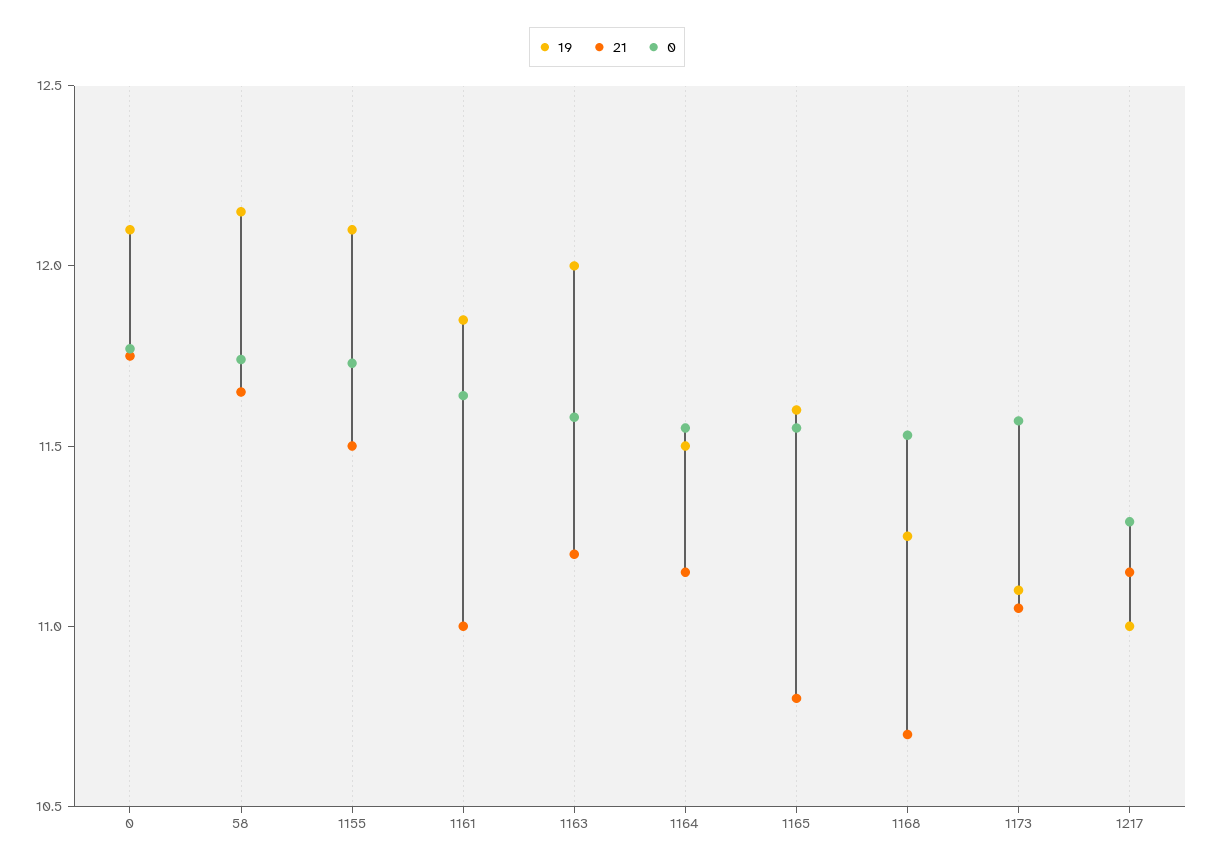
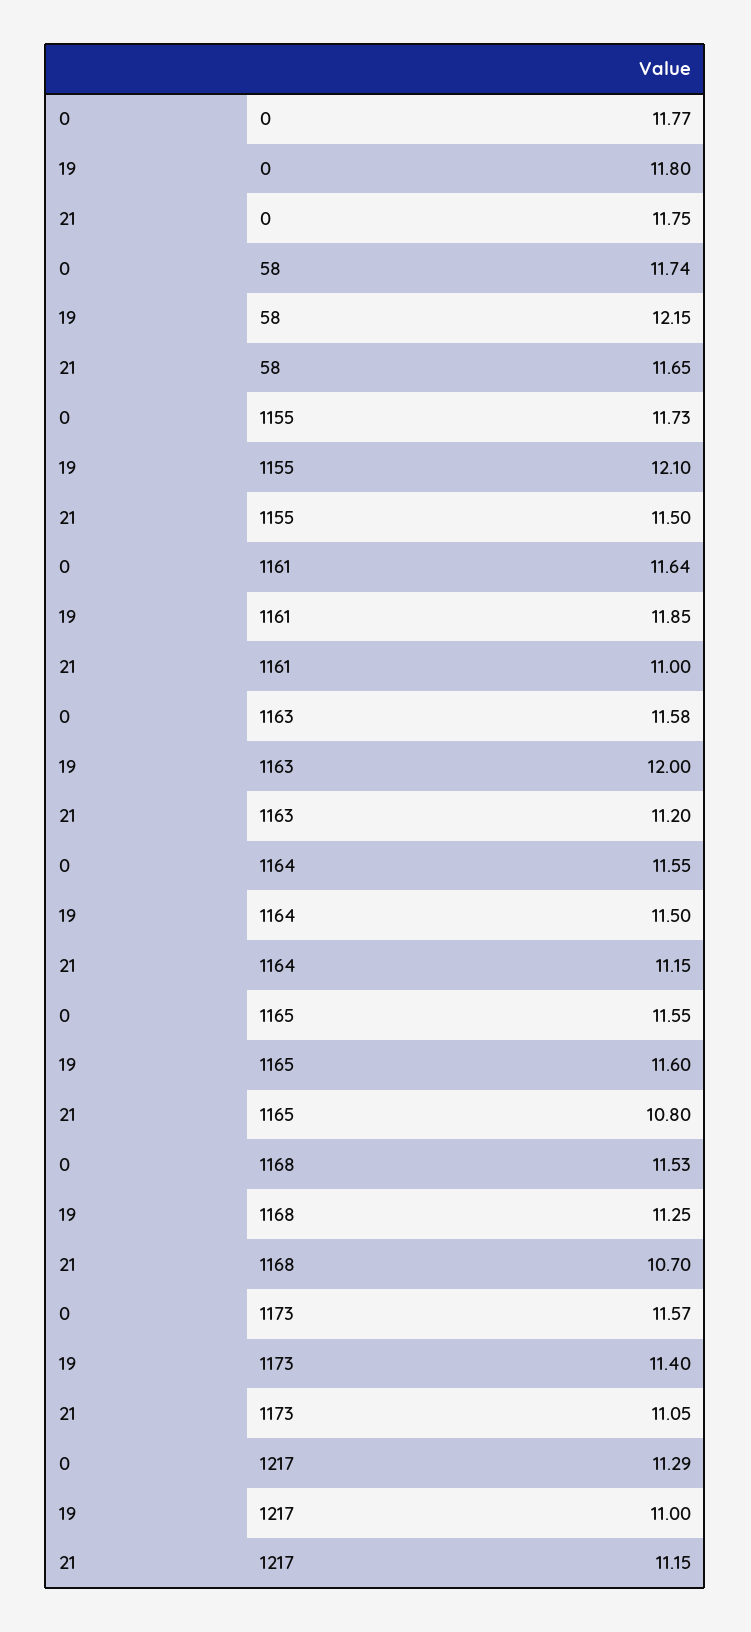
19, 0: 12.1 -> 11.8
19, 1173: 11.1 -> 11.4

